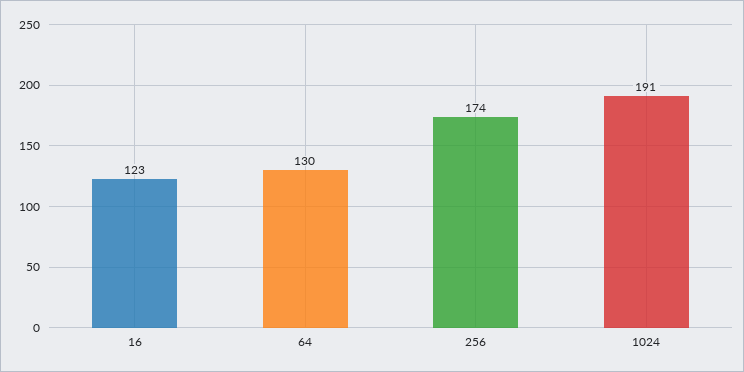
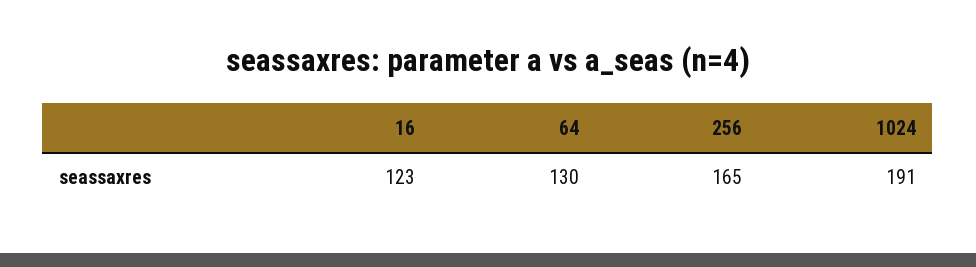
256: 174 -> 165

